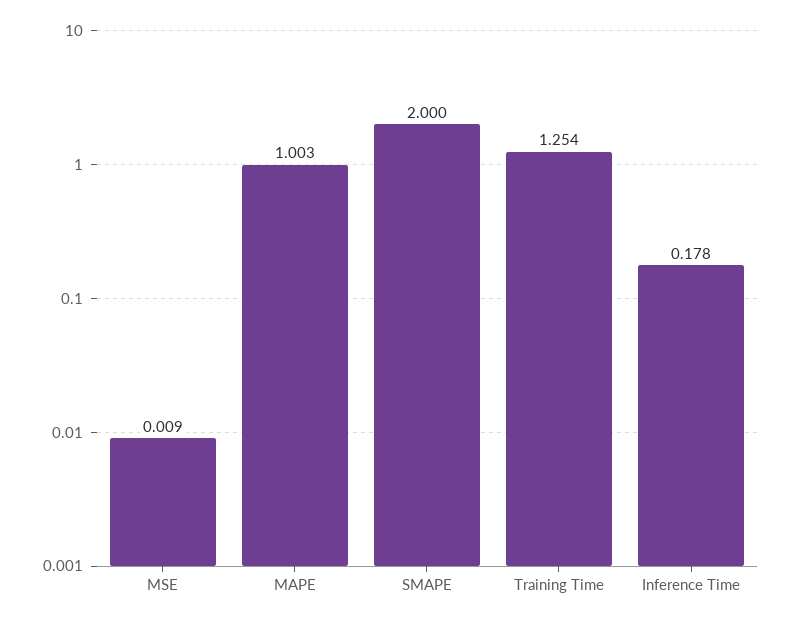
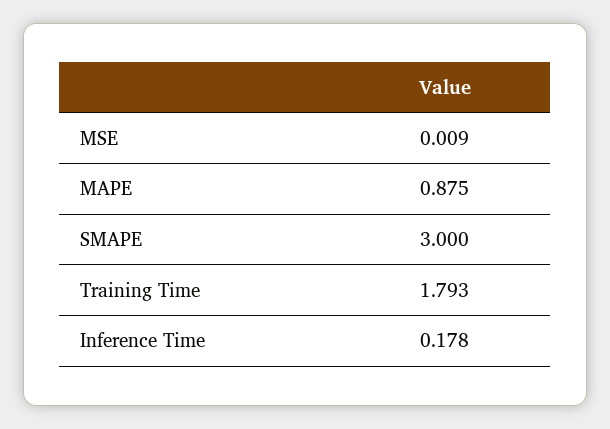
MAPE: 1.003 -> 0.875
SMAPE: 2 -> 3
Training Time: 1.254 -> 1.793

